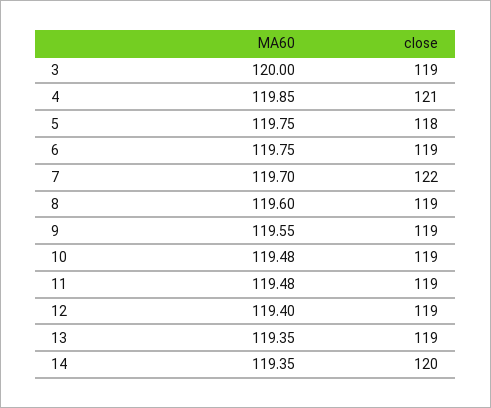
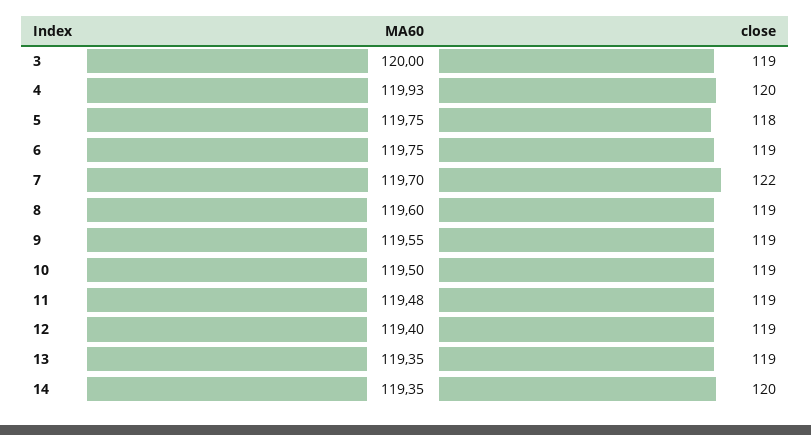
MA60, 4: 119.85 -> 119.93
close, 4: 121 -> 120
MA60, 10: 119.48 -> 119.5

